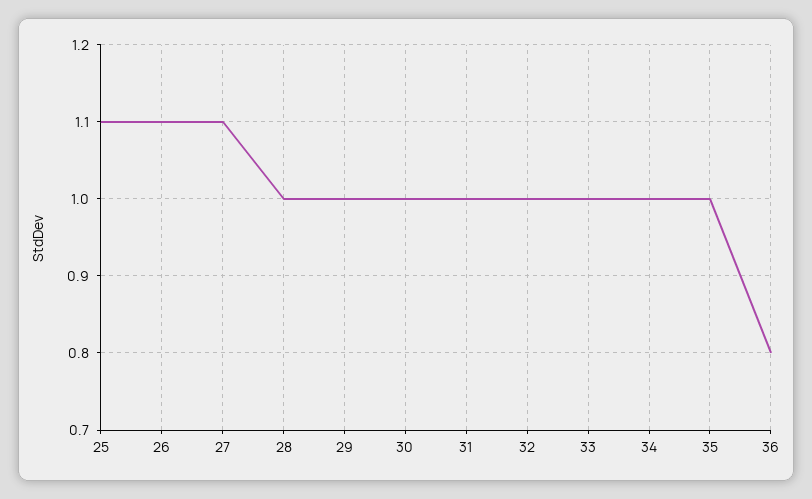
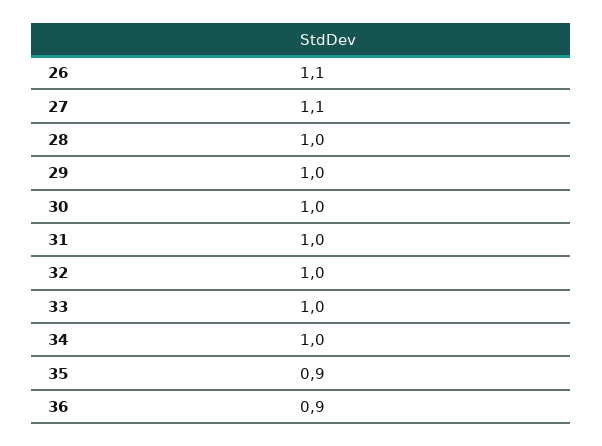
25: 1.1 -> none
35: 1 -> 0.9
36: 0.8 -> 0.9

